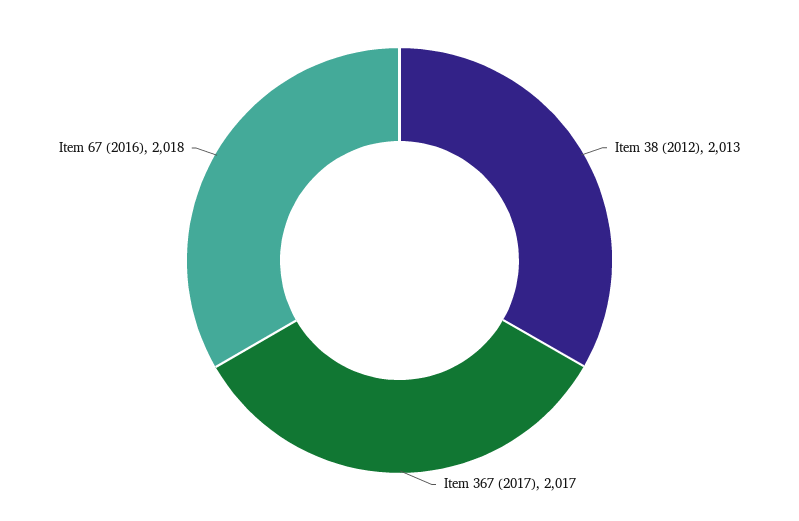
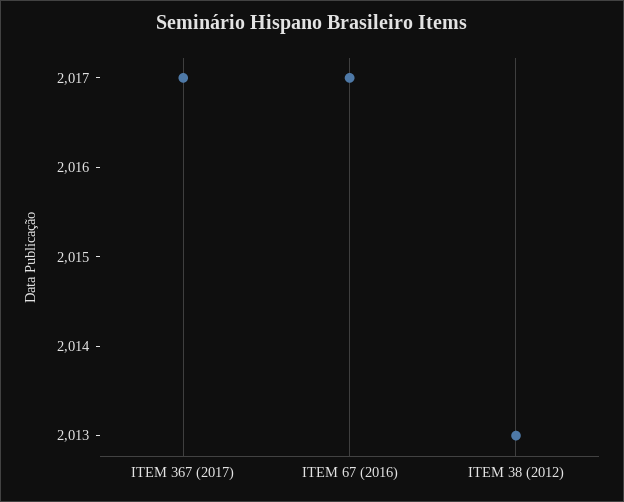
Item 67 (2016): 2018 -> 2017

